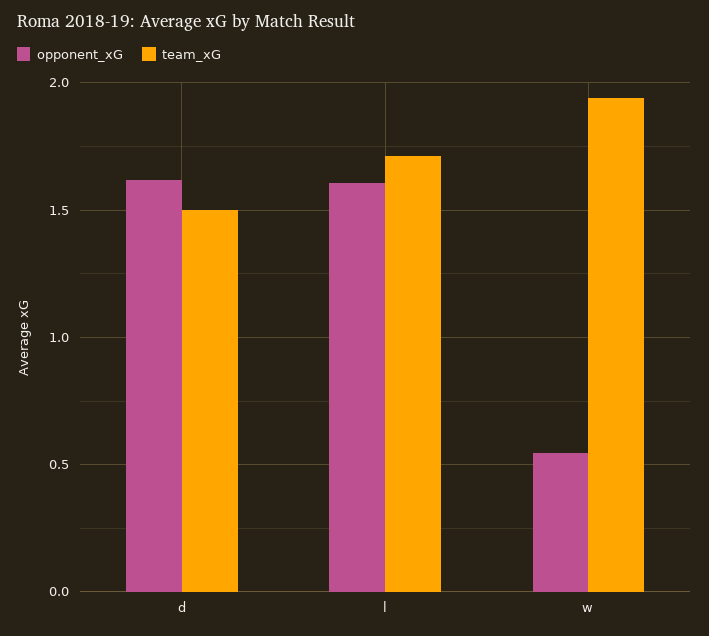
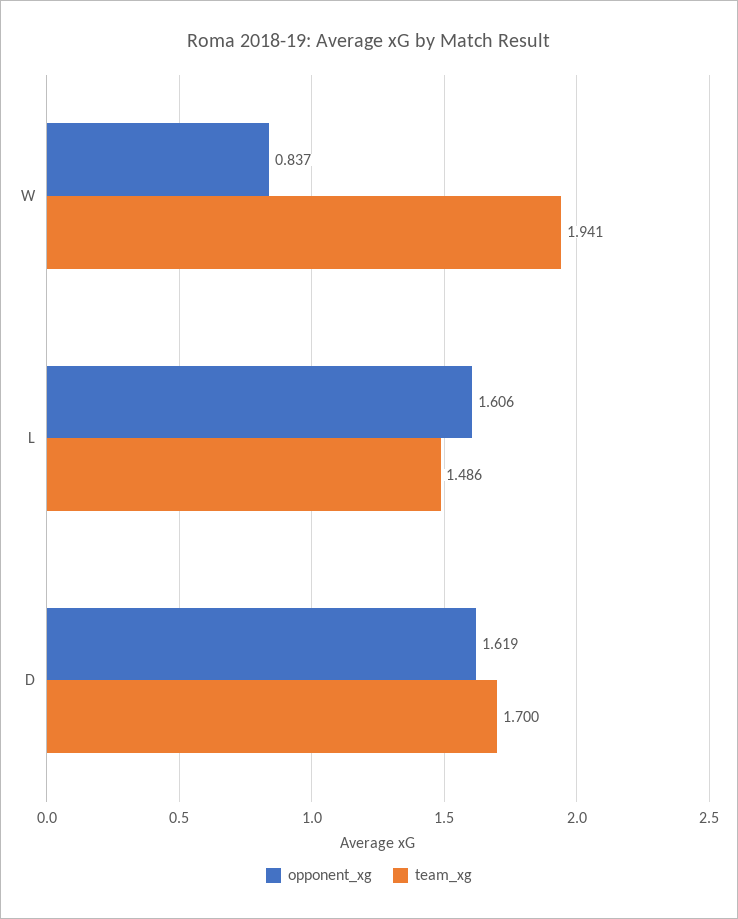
team_xG, d: 1.5 -> 1.7
team_xG, l: 1.7 -> 1.486
opponent_xG, w: 0.55 -> 0.837

